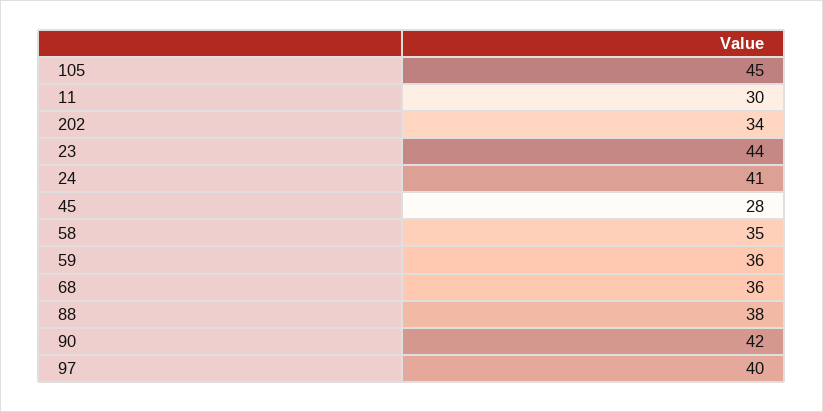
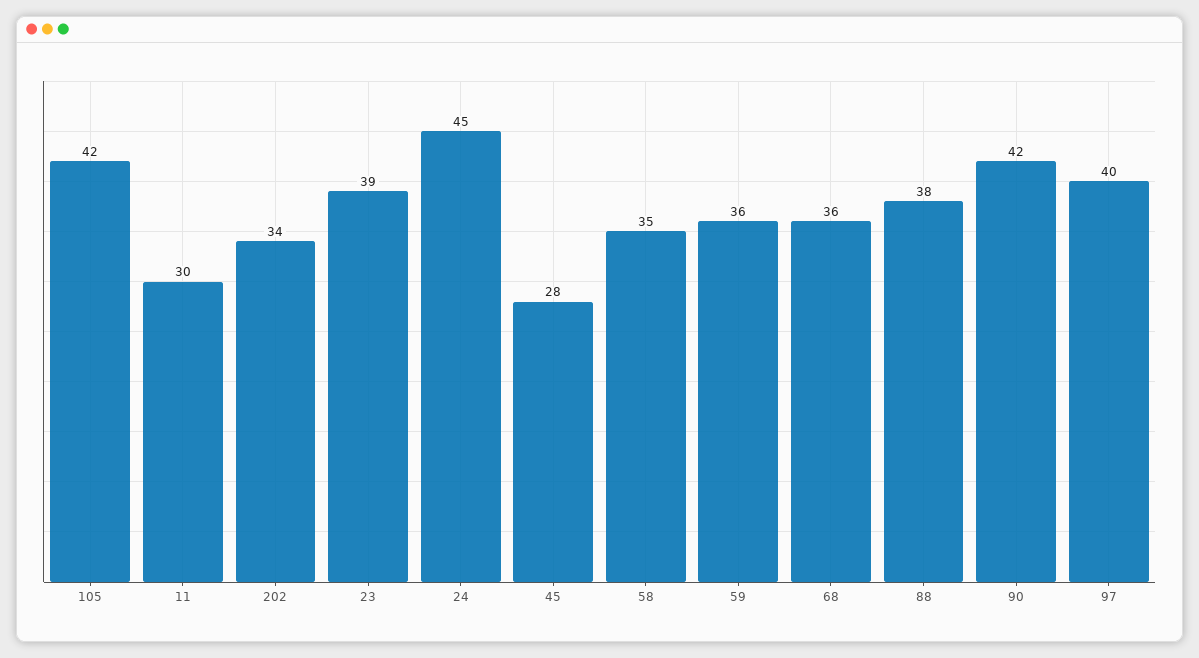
105: 45 -> 42
23: 44 -> 39
24: 41 -> 45

